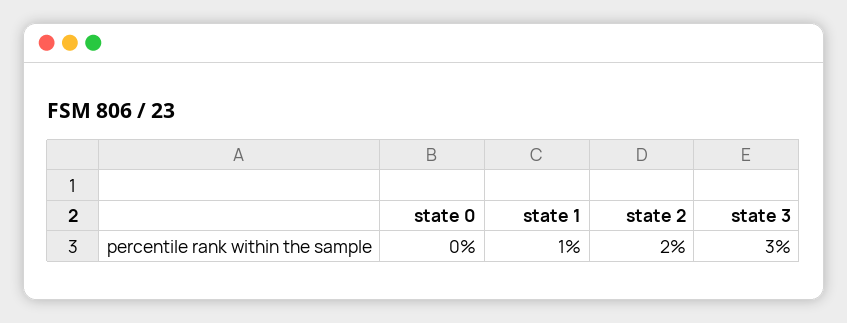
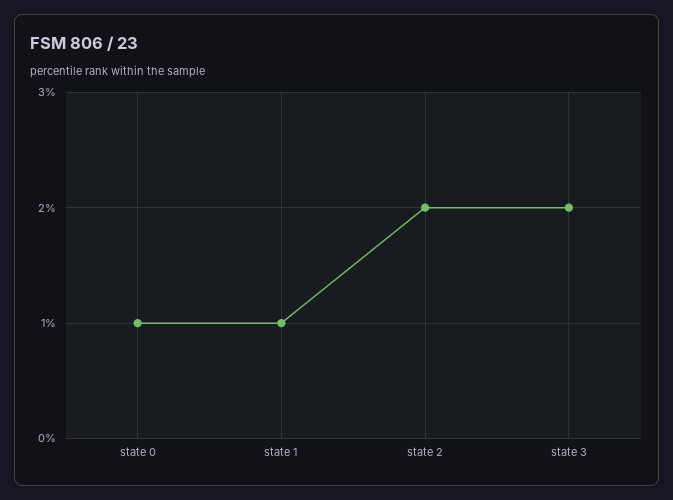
state 0: 0 -> 1
state 3: 3 -> 2

